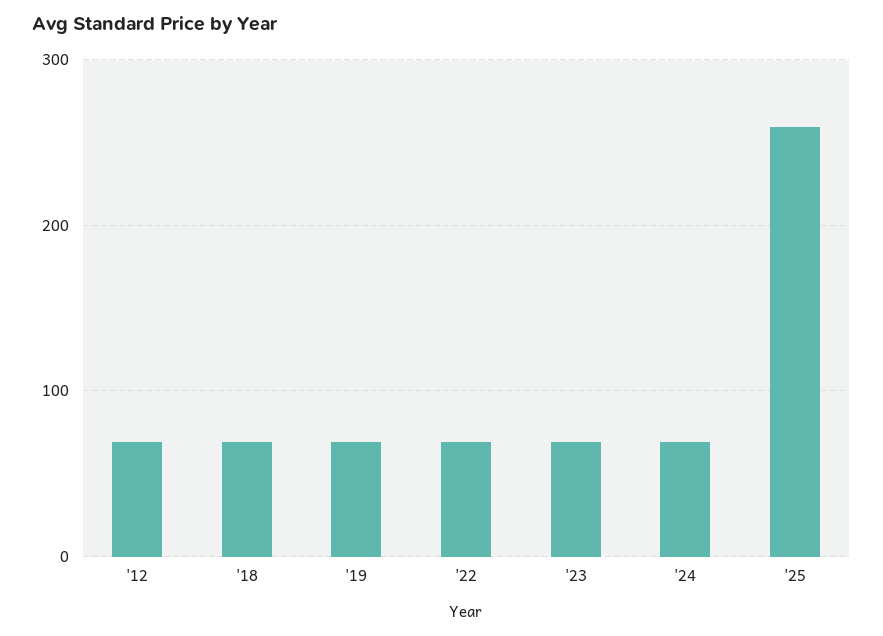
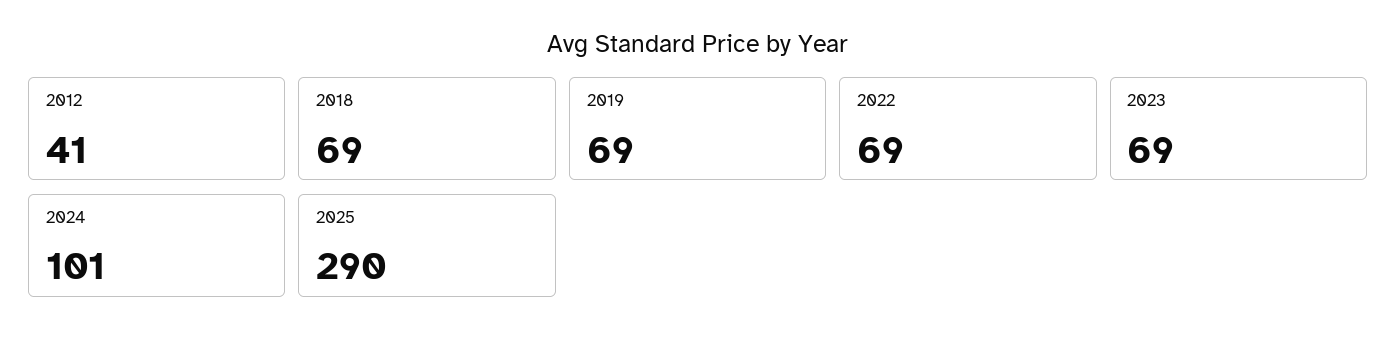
'12: 70 -> 41
'24: 70 -> 101
'25: 260 -> 290

